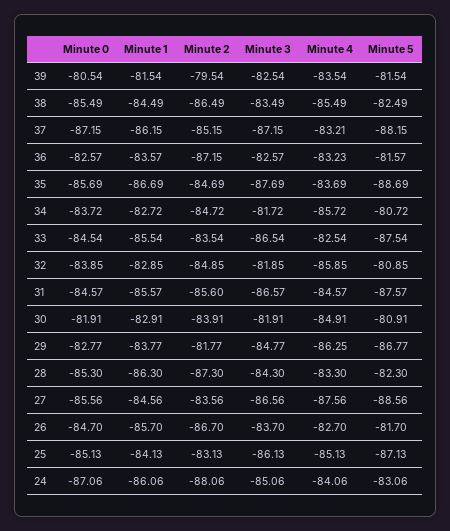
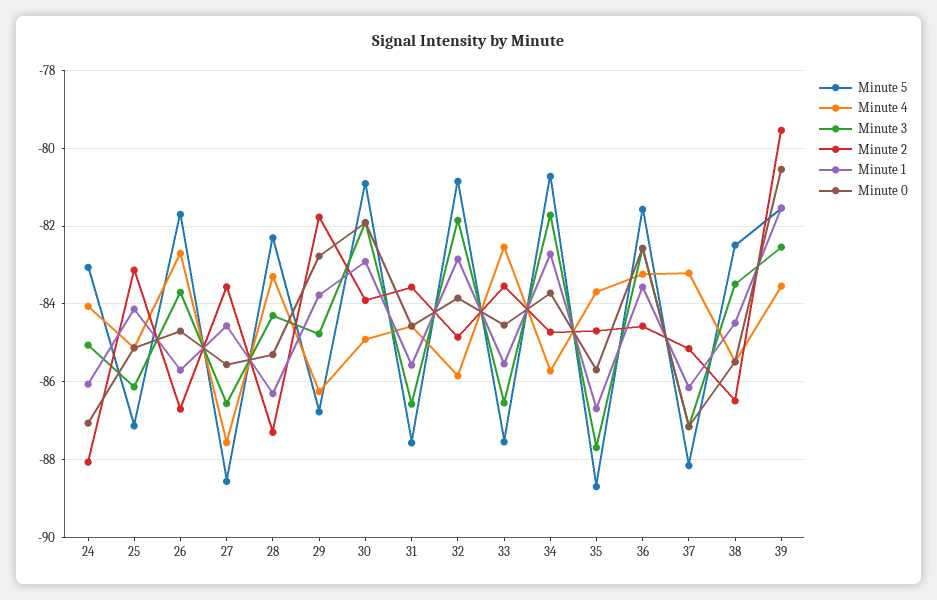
Minute 2, 36: -87.15 -> -84.6
Minute 2, 31: -85.6 -> -83.6

